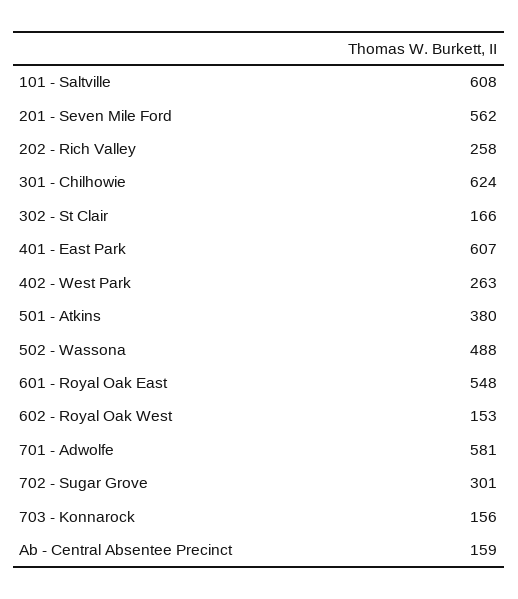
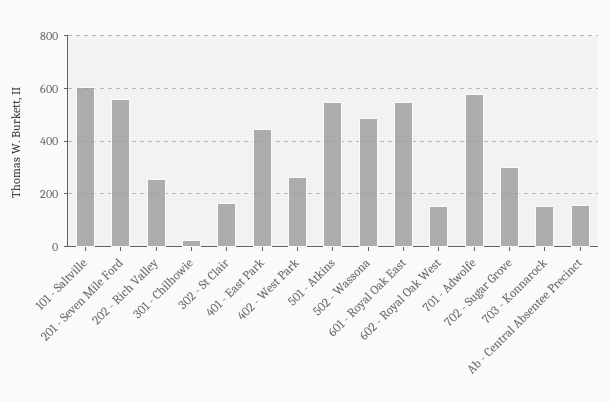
301 - Chilhowie: 624 -> 25
401 - East Park: 607 -> 450
501 - Atkins: 380 -> 550

